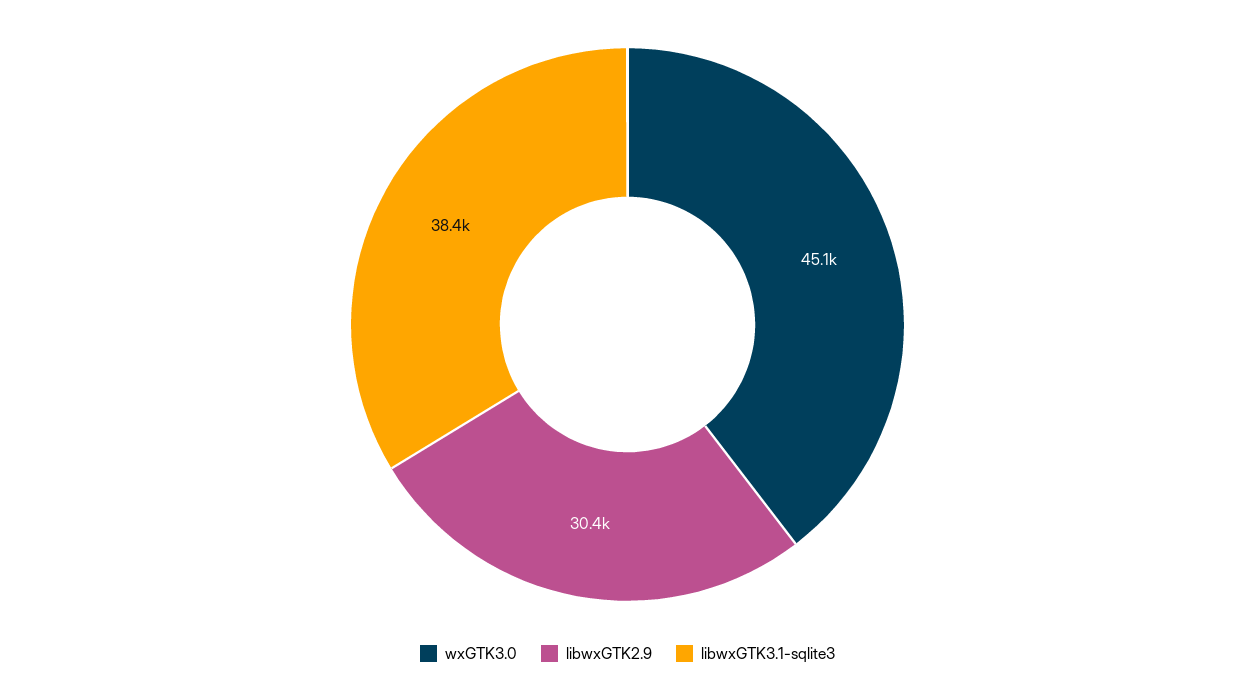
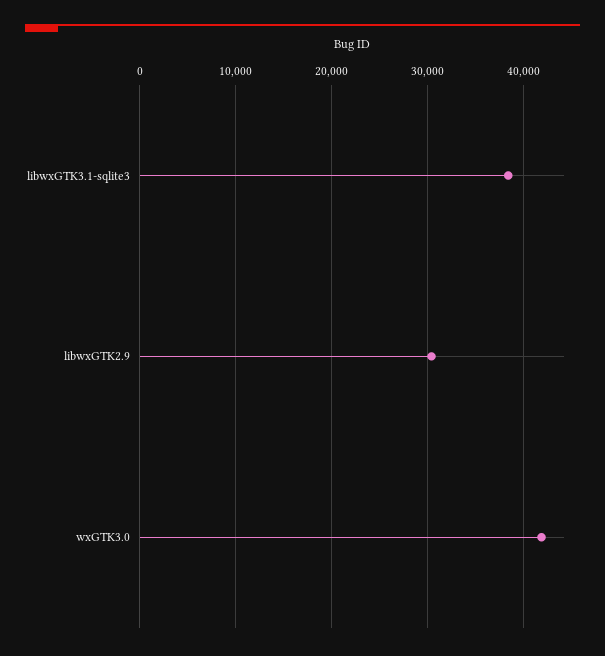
wxGTK3.0: 45100 -> 42000

